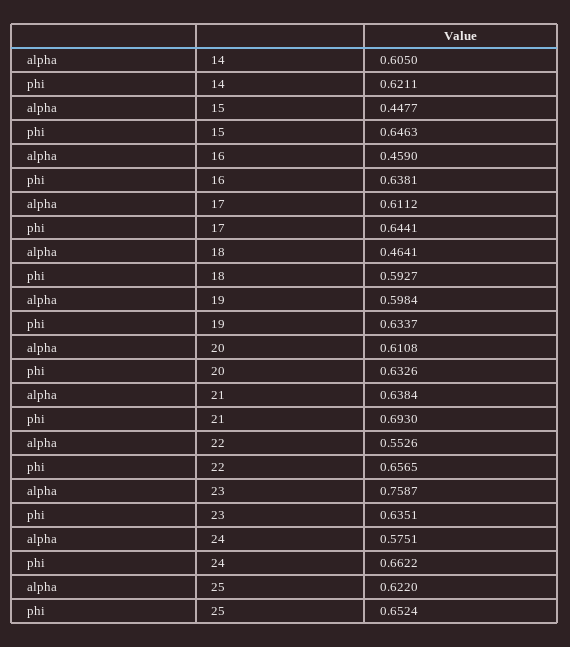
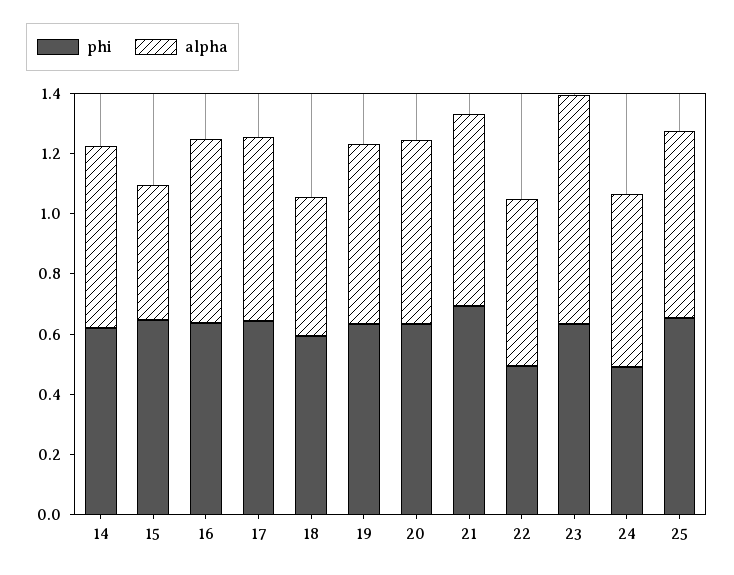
alpha, 16: 0.459 -> 0.6
phi, 22: 0.6565 -> 0.5
phi, 24: 0.6622 -> 0.5

